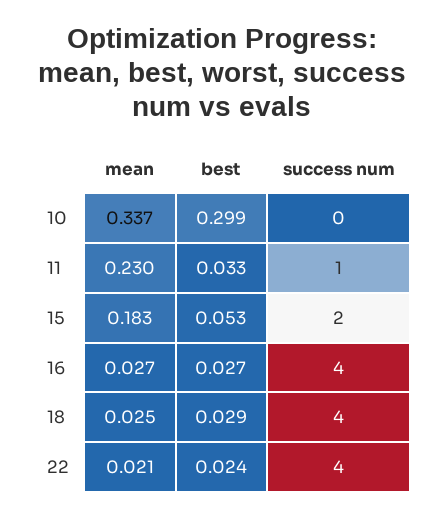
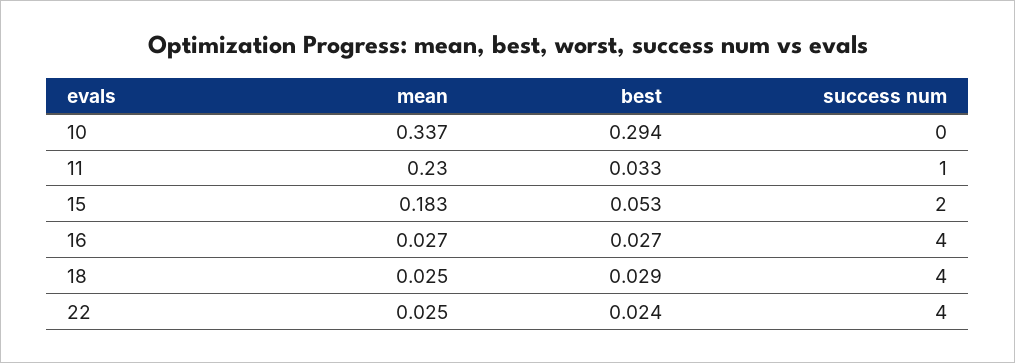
best, 10: 0.299 -> 0.294
mean, 22: 0.021 -> 0.025

